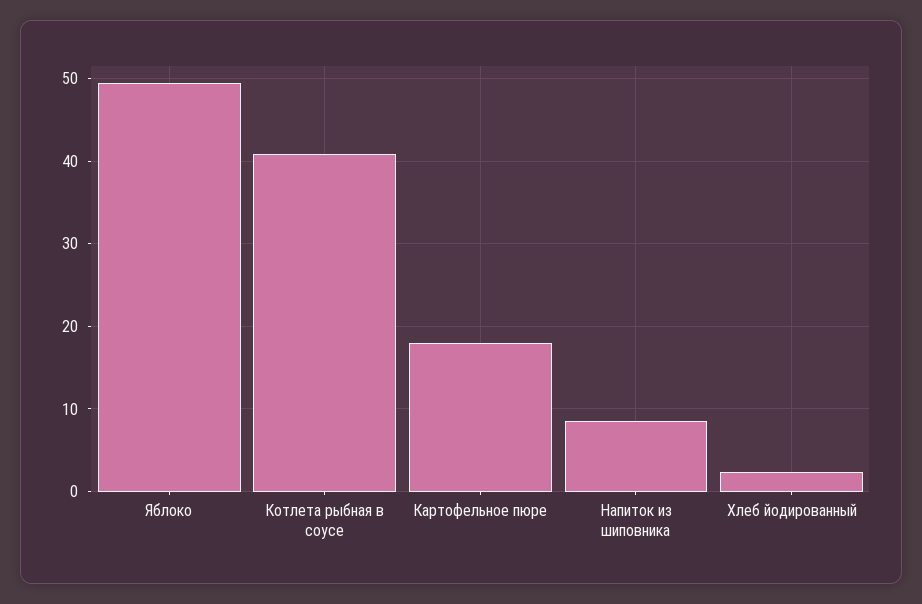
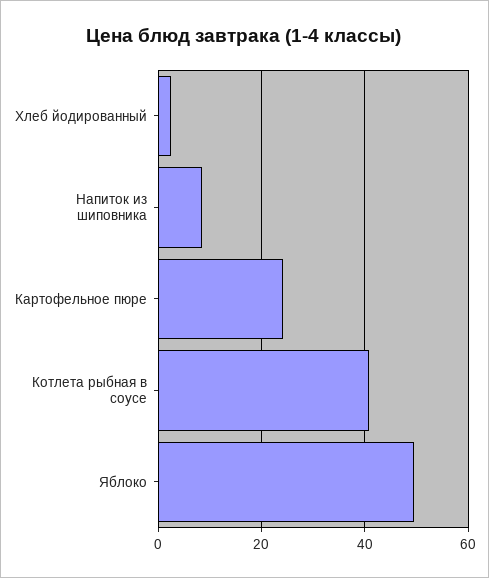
Картофельное пюре: 18 -> 24

